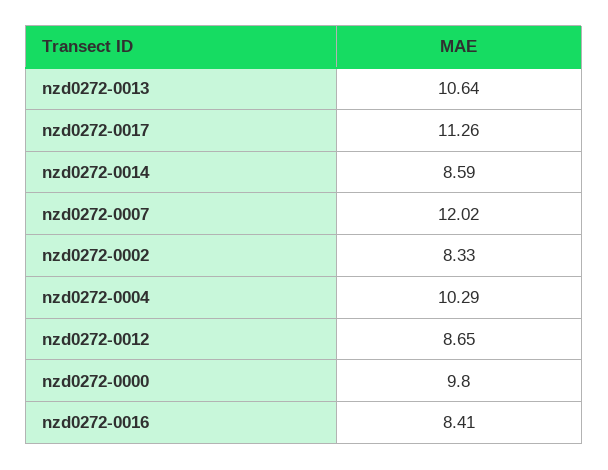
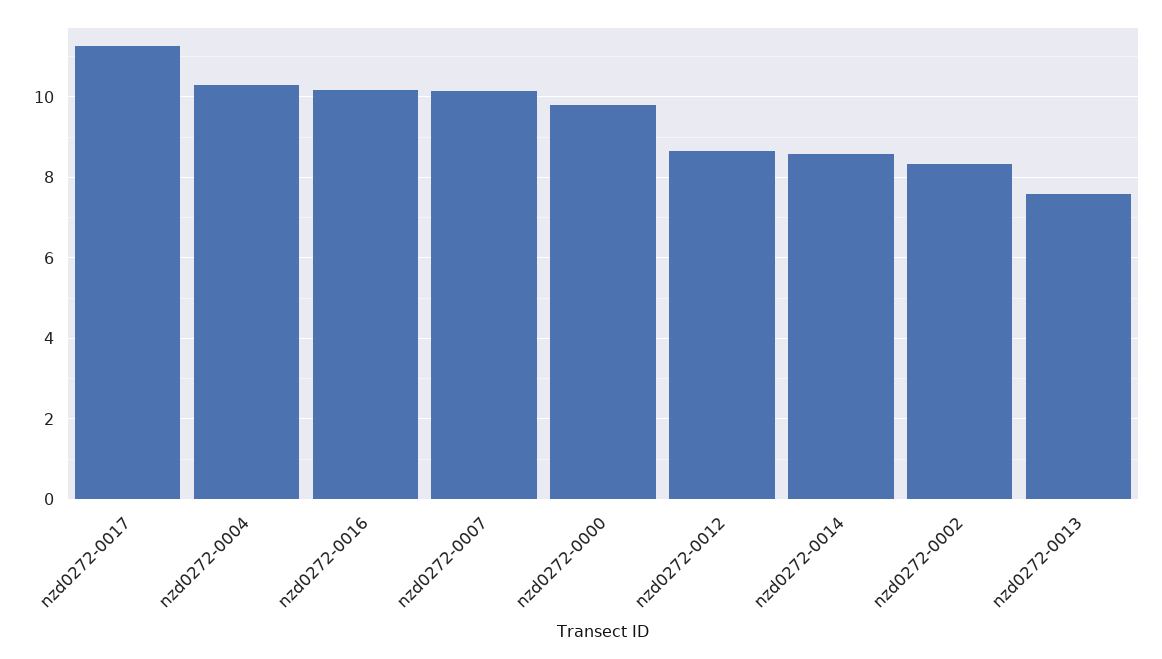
nzd0272-0013: 10.64 -> 7.6
nzd0272-0007: 12.02 -> 10.2
nzd0272-0016: 8.41 -> 10.2

